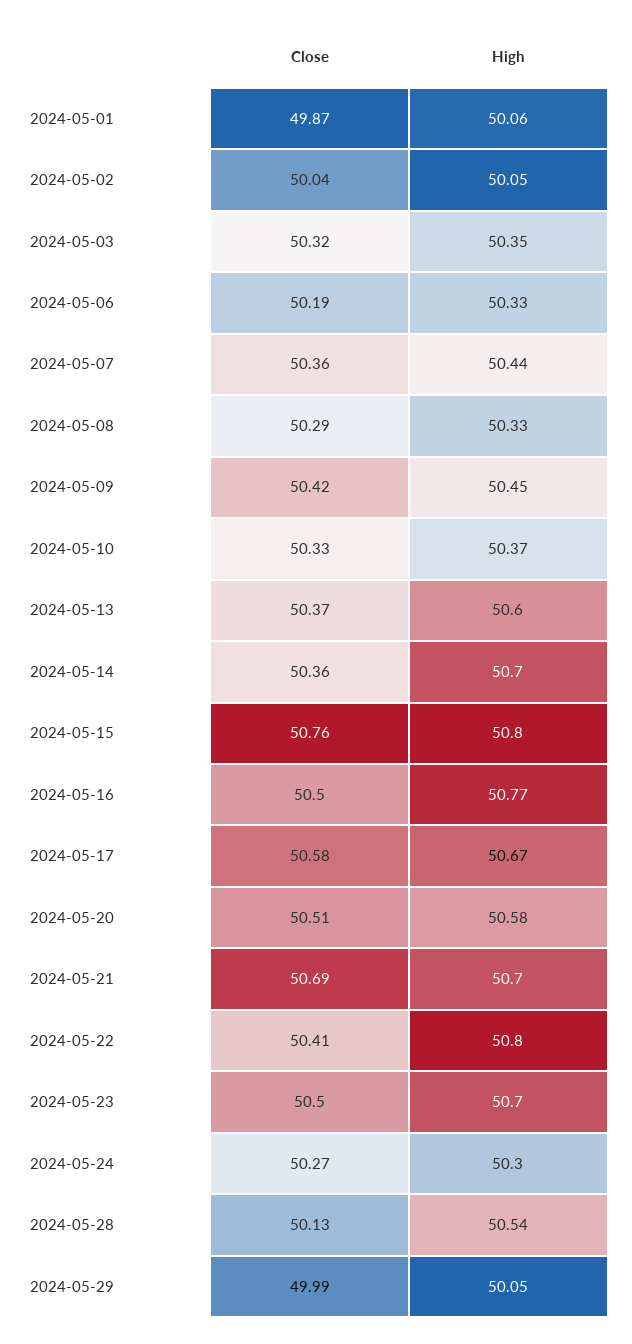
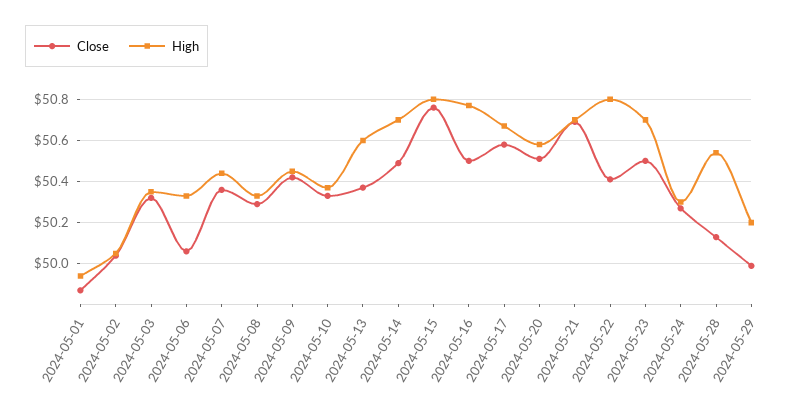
High, 2024-05-01: 50.06 -> 49.95
Close, 2024-05-06: 50.19 -> 50.05
Close, 2024-05-14: 50.36 -> 50.5
High, 2024-05-29: 50.05 -> 50.2

